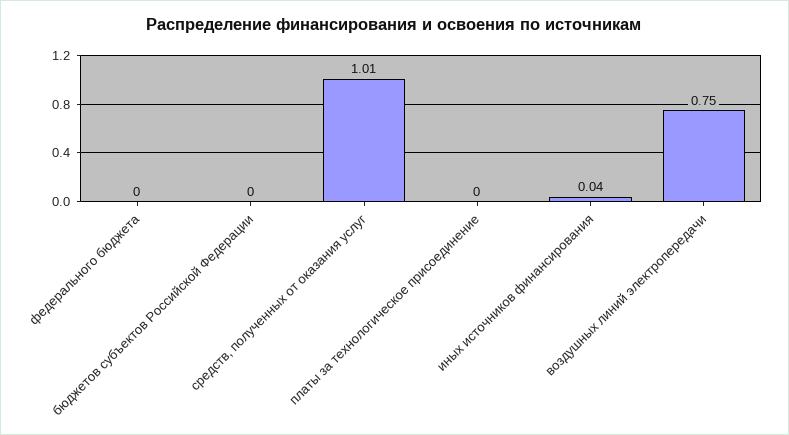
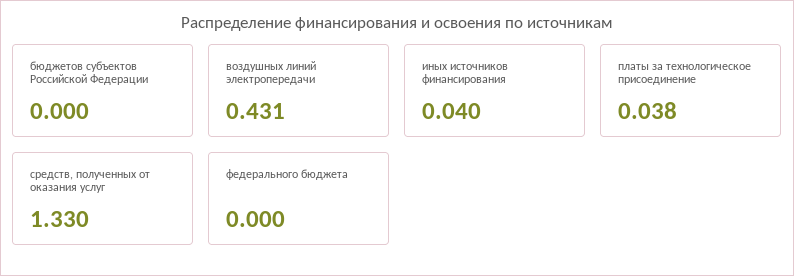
средств, полученных от оказания услуг: 1.01 -> 1.33
платы за технологическое присоединение: 0 -> 0.038
воздушных линий электропередачи: 0.75 -> 0.431

